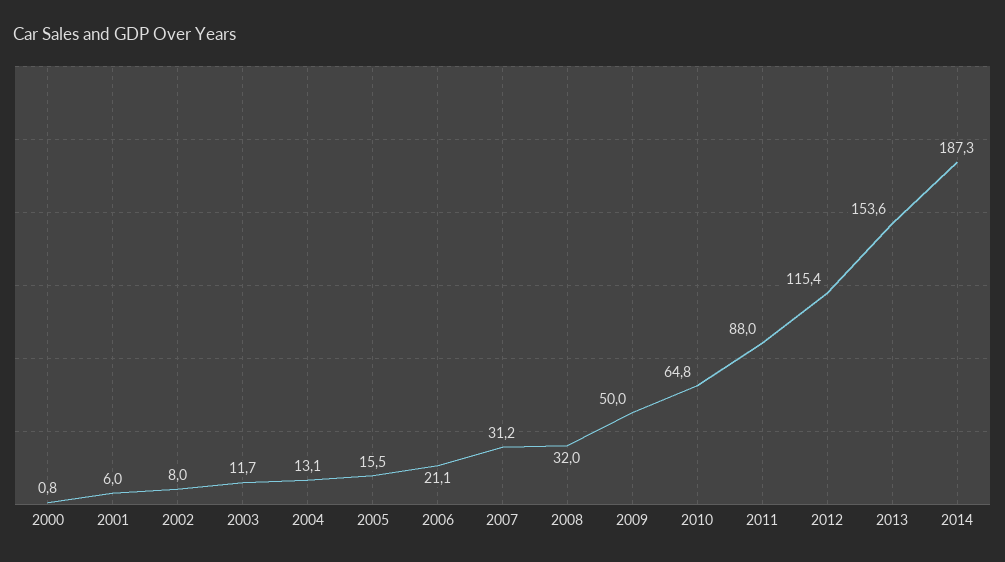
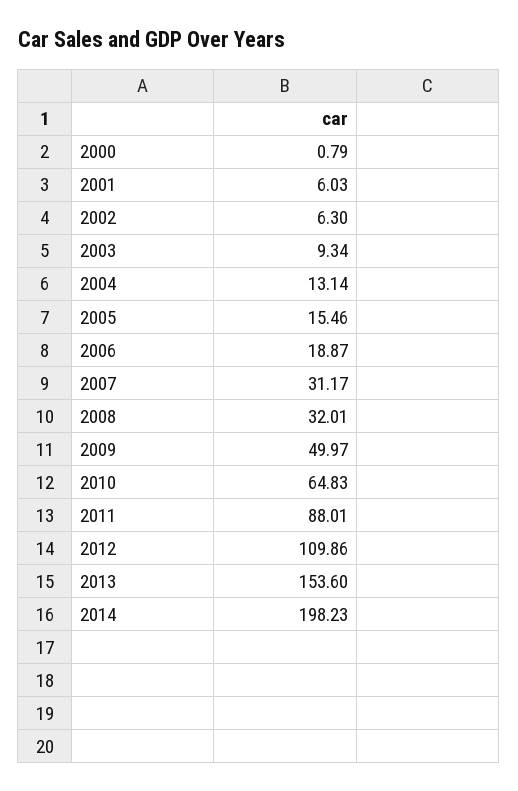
2002: 8 -> 6.3
2003: 11.7 -> 9.34
2006: 21.1 -> 18.87
2012: 115.4 -> 109.86
2014: 187.3 -> 198.23

